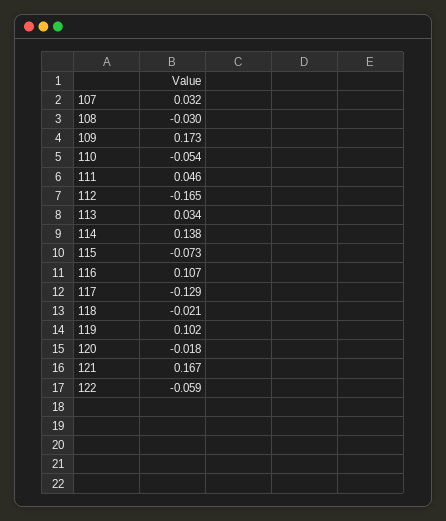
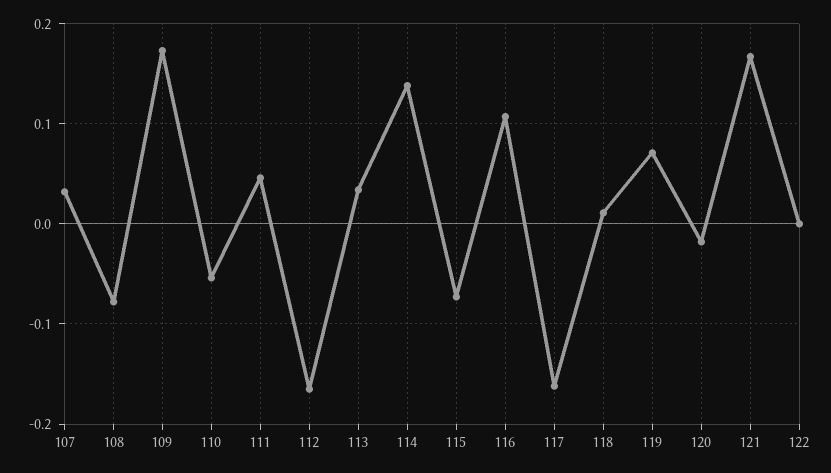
108: -0.03 -> -0.08
117: -0.129 -> -0.16
118: -0.021 -> 0.01
119: 0.102 -> 0.07
122: -0.059 -> 0

